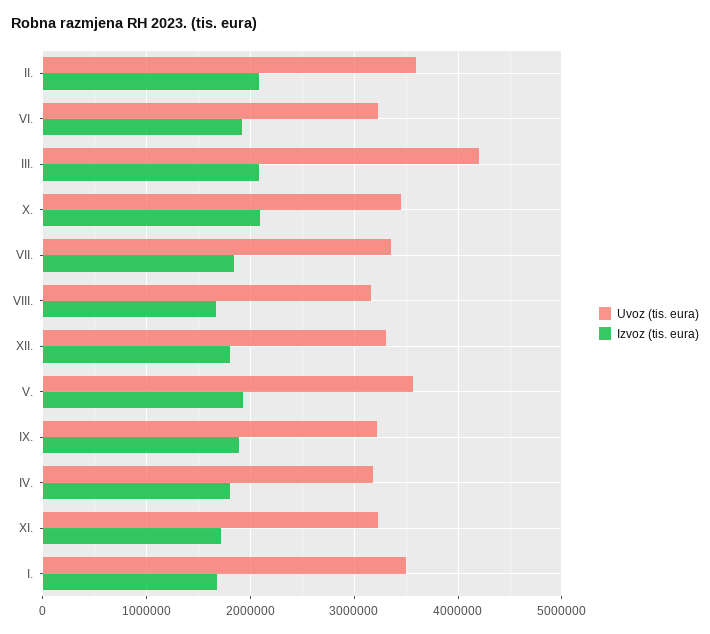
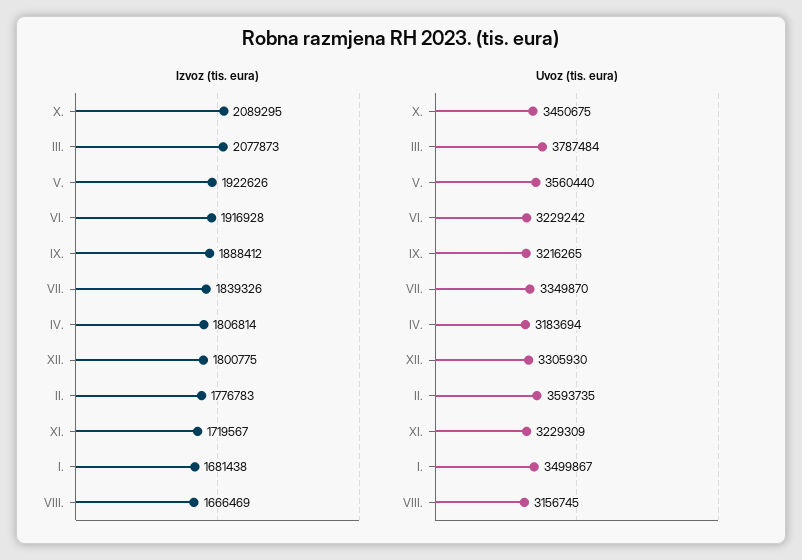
Izvoz (tis. eura), II.: 2100000 -> 1776783
Uvoz (tis. eura), III.: 4200000 -> 3787484

